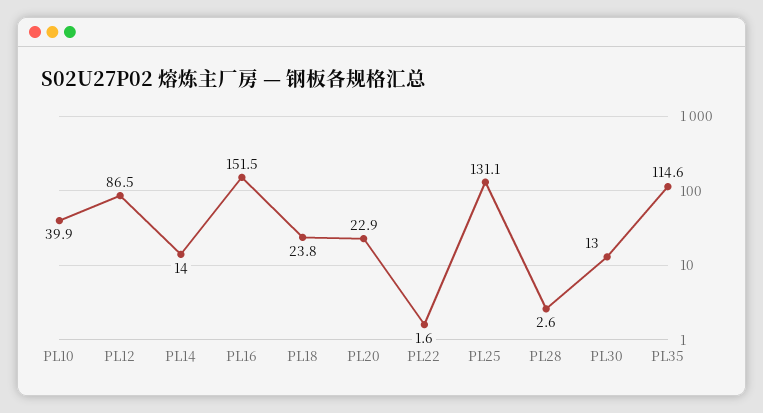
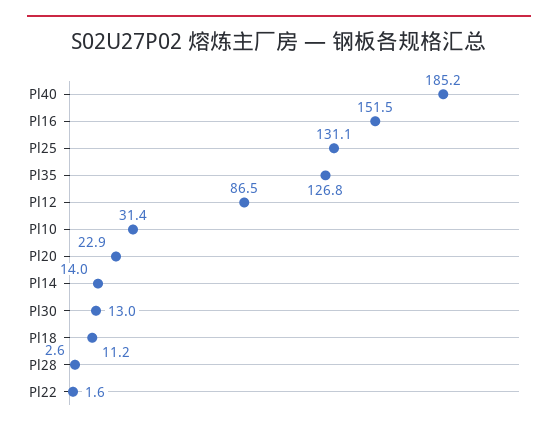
PL10: 39.9 -> 31.4
PL18: 23.8 -> 11.2
PL35: 114.6 -> 126.8
Pl40: none -> 185.2

